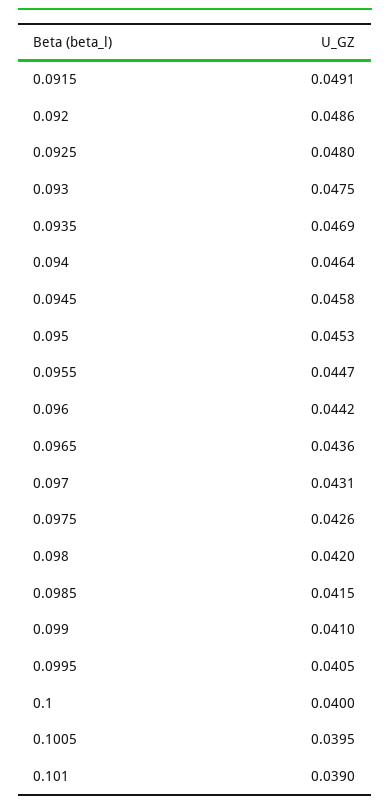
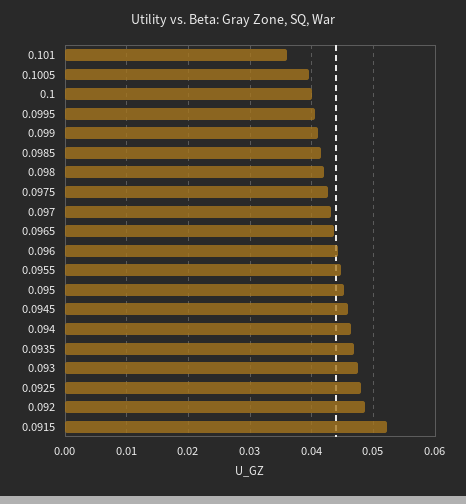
0.0915: 0.0491 -> 0.052
0.101: 0.039 -> 0.036

